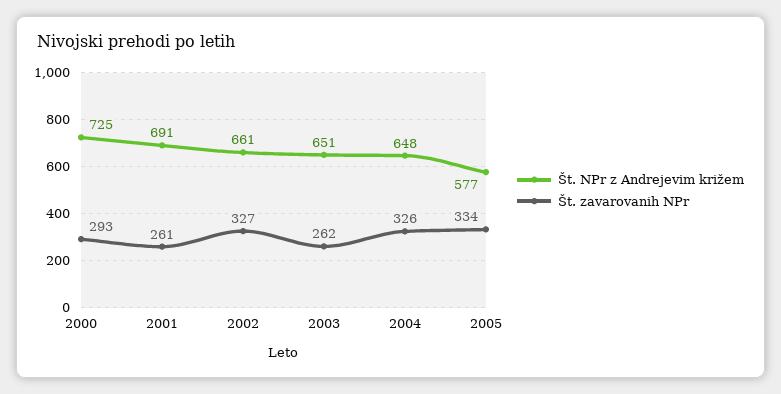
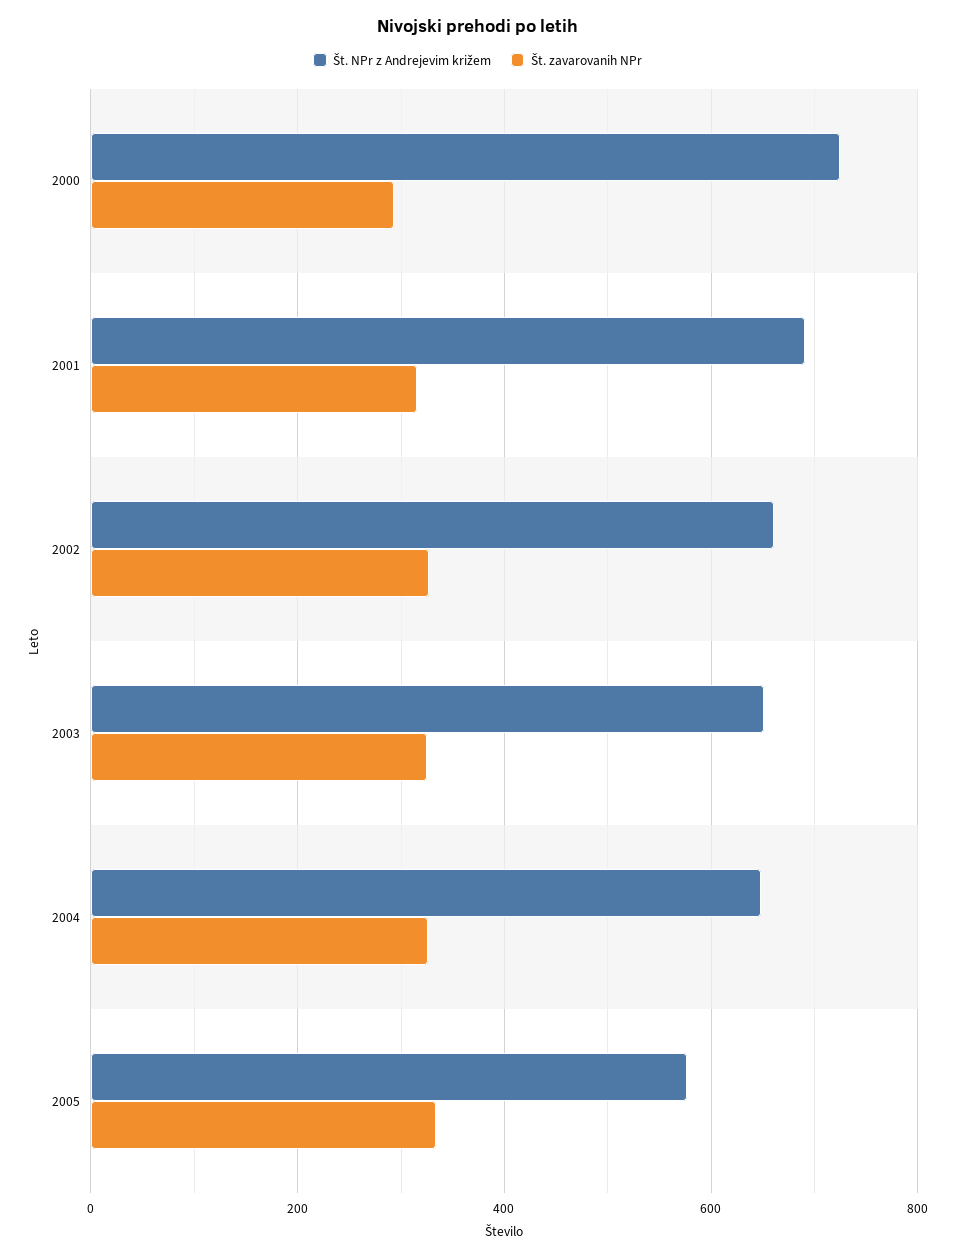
Št. zavarovanih NPr, 2001: 261 -> 320
Št. zavarovanih NPr, 2003: 262 -> 320

